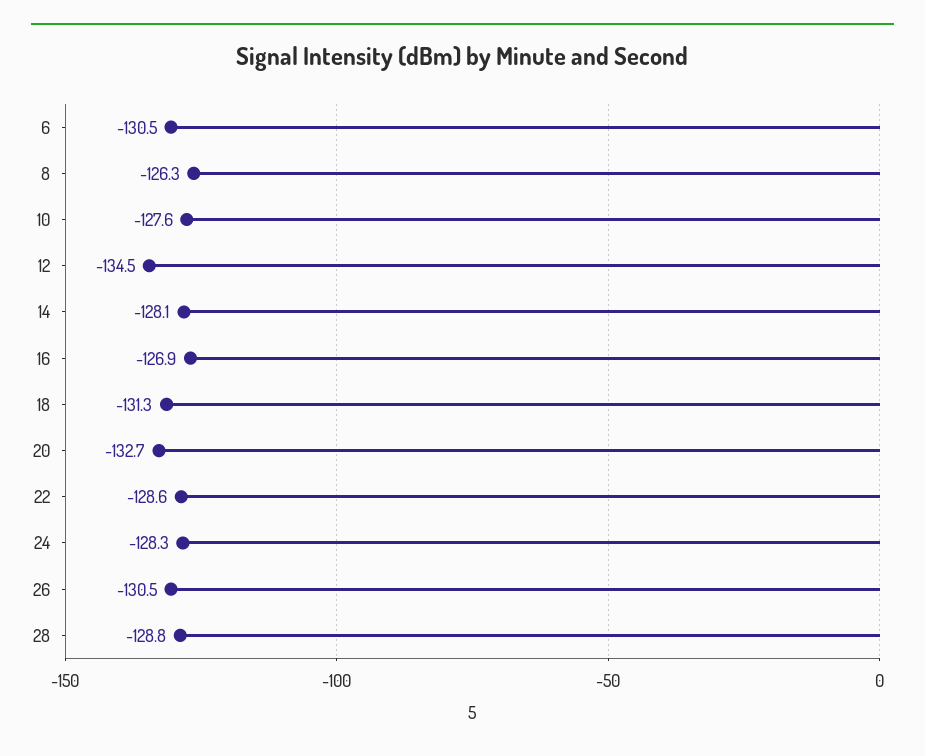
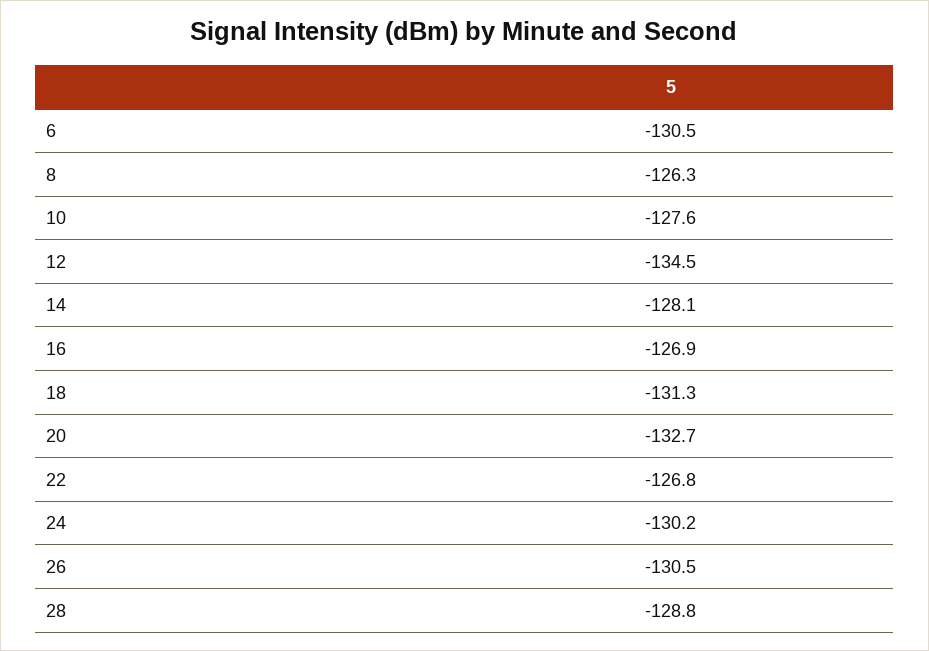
22: -128.6 -> -126.8
24: -128.3 -> -130.2

